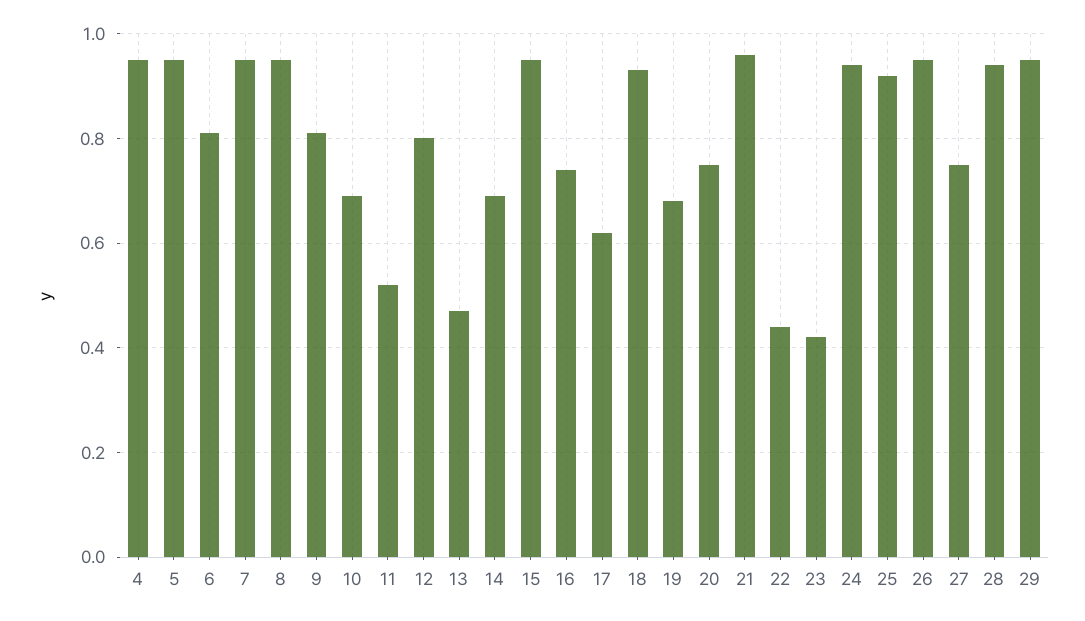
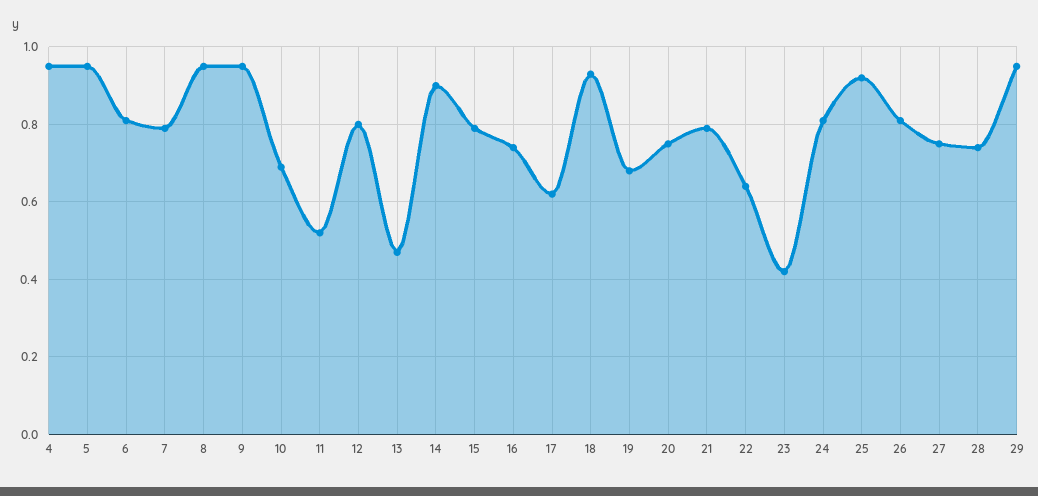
7: 0.95 -> 0.8
9: 0.8 -> 0.95
14: 0.7 -> 0.9
15: 0.95 -> 0.8
21: 0.95 -> 0.8
22: 0.45 -> 0.65
24: 0.95 -> 0.8
26: 0.95 -> 0.8
28: 0.95 -> 0.75

